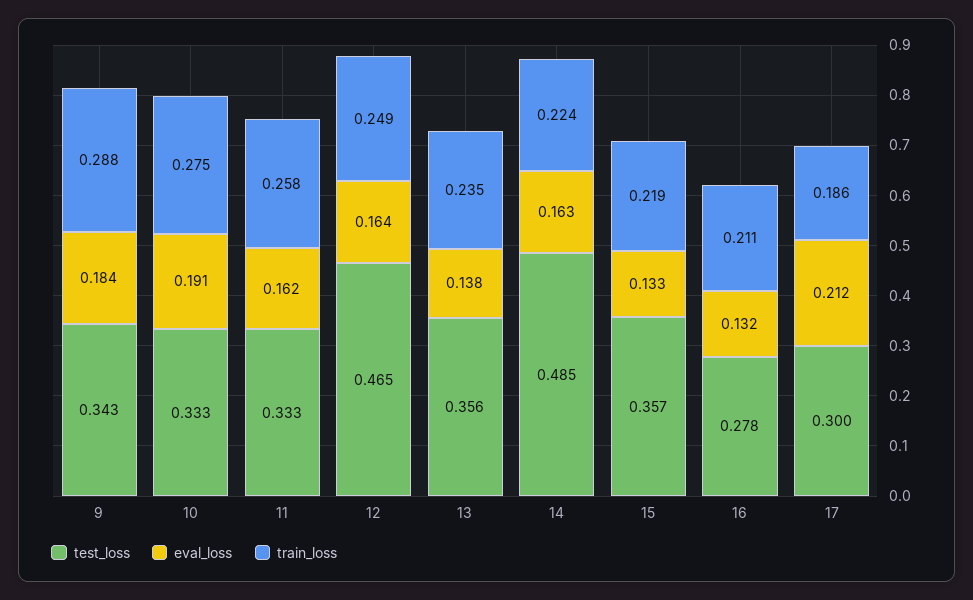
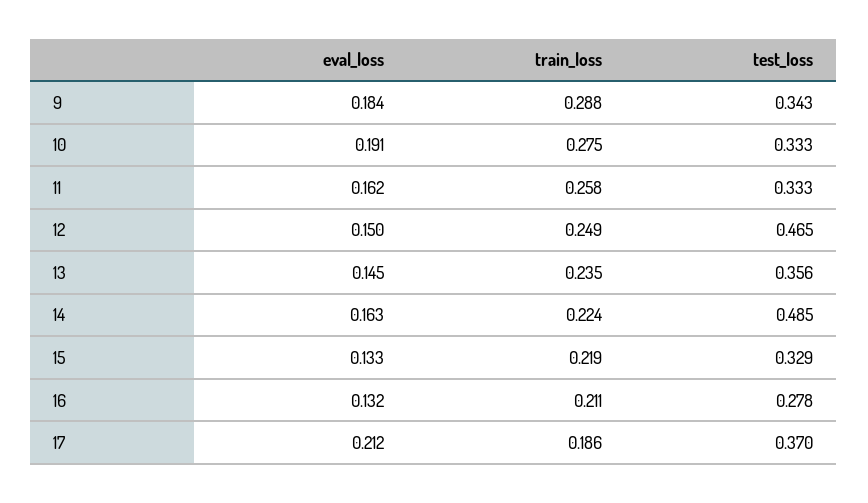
eval_loss, 12: 0.164 -> 0.15
eval_loss, 13: 0.138 -> 0.145
test_loss, 15: 0.357 -> 0.329
test_loss, 17: 0.3 -> 0.37

